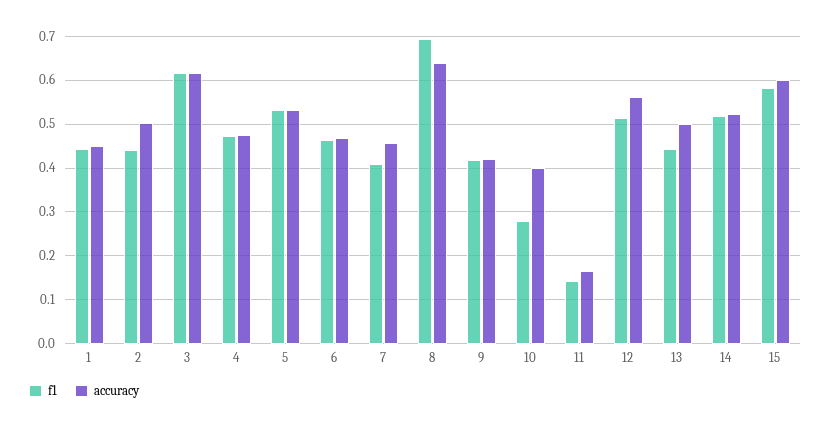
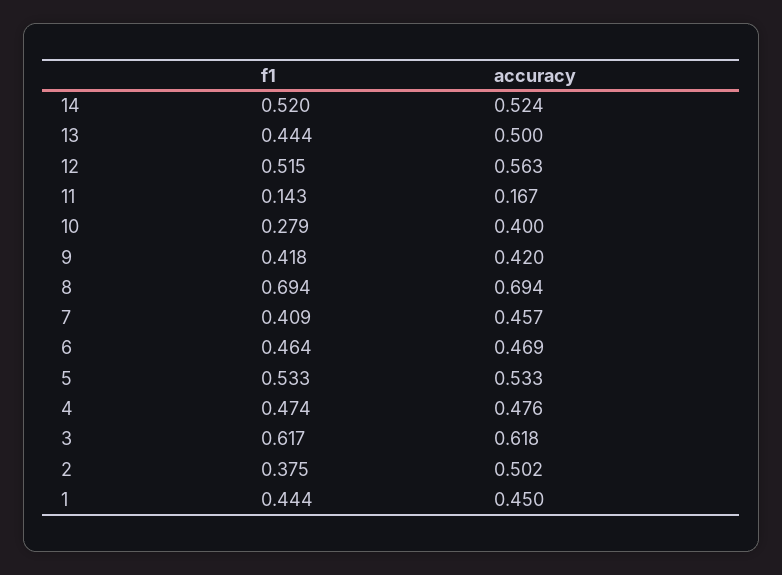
f1, 2: 0.44 -> 0.375
accuracy, 8: 0.64 -> 0.694
f1, 15: 0.58 -> none
accuracy, 15: 0.6 -> none

